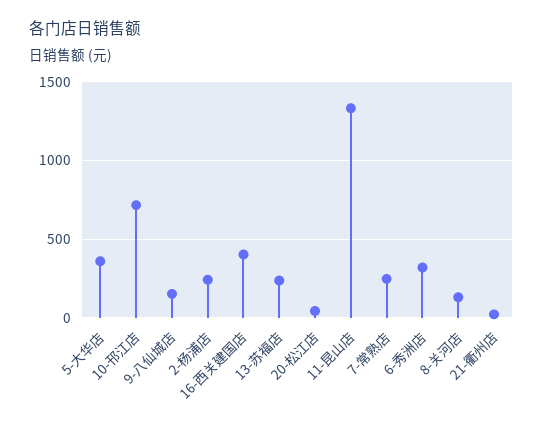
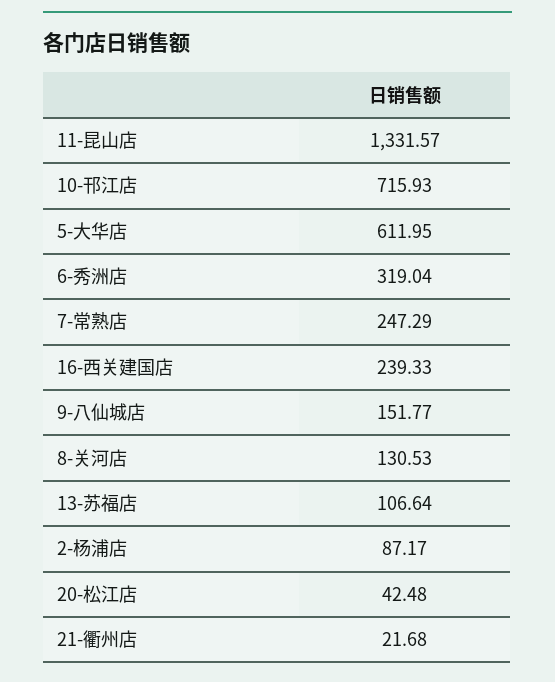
5-大华店: 350 -> 611.95
2-杨浦店: 250 -> 87.17
16-西关建国店: 400 -> 239.33
13-苏福店: 250 -> 106.64

